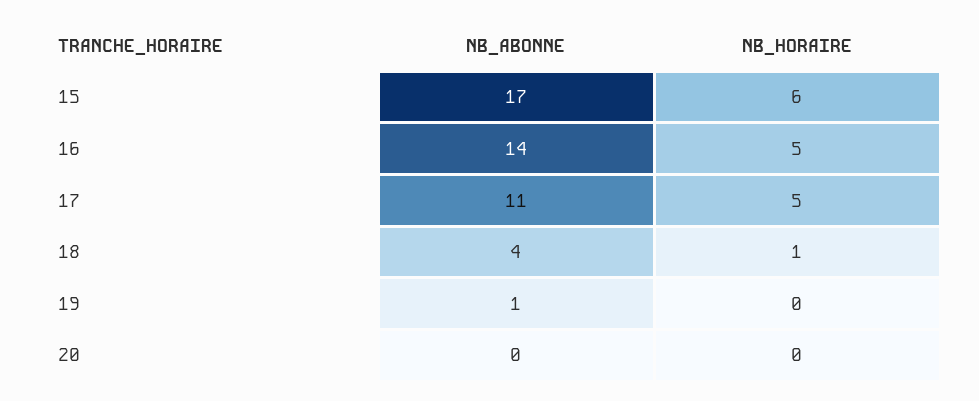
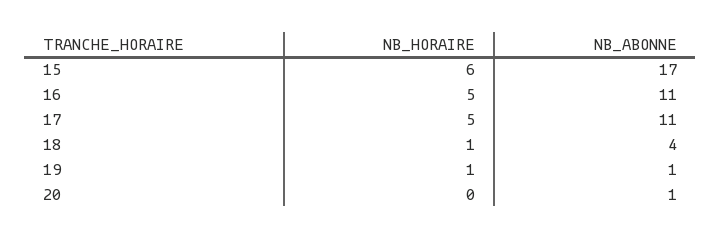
NB_ABONNE, 16: 14 -> 11
NB_HORAIRE, 19: 0 -> 1
NB_ABONNE, 20: 0 -> 1

